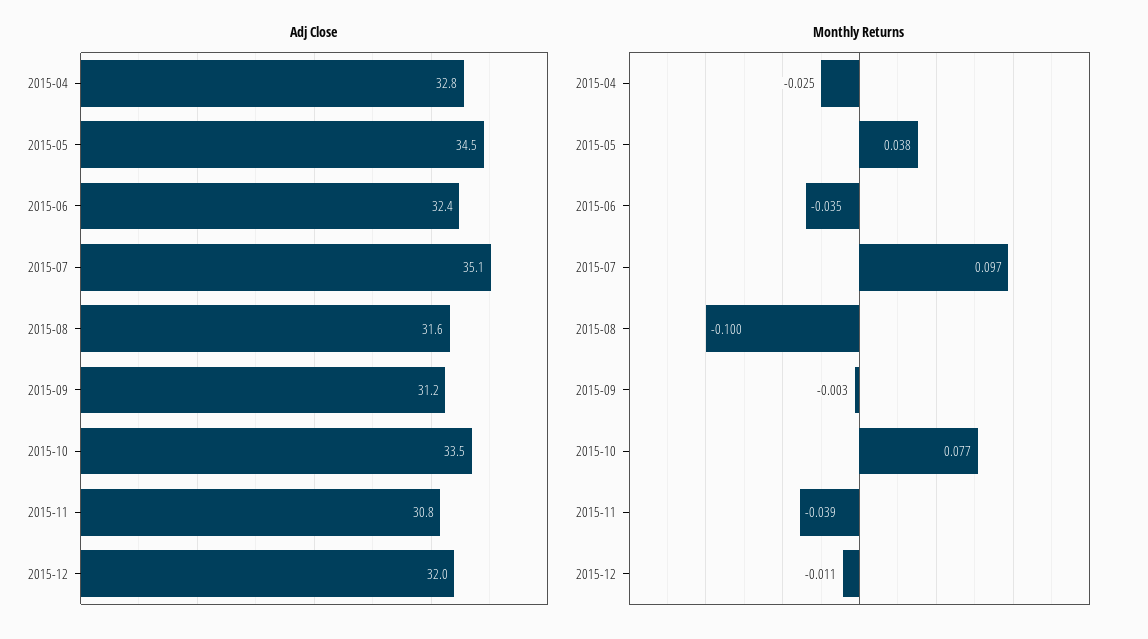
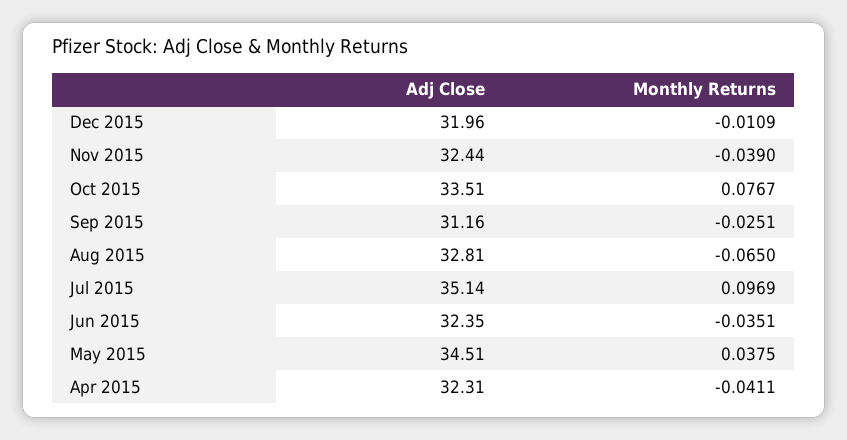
Adj Close, 2015-04: 32.8 -> 32.31
Adj Close, 2015-08: 31.6 -> 32.81
Adj Close, 2015-11: 30.8 -> 32.44
Monthly Returns, 2015-04: -0.025 -> -0.0411
Monthly Returns, 2015-08: -0.1 -> -0.065
Monthly Returns, 2015-09: -0.003 -> -0.0251

